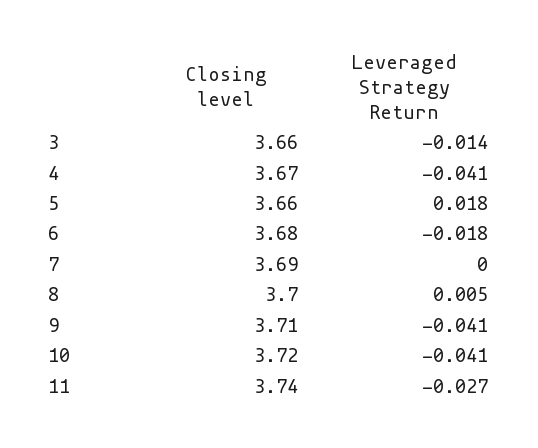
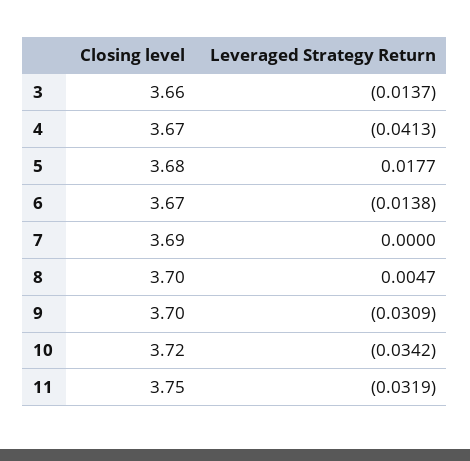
Closing level, 5: 3.66 -> 3.68
Closing level, 6: 3.68 -> 3.67
Leveraged Strategy Return, 6: -0.018 -> -0.0138
Closing level, 9: 3.71 -> 3.7
Leveraged Strategy Return, 9: -0.041 -> -0.0309
Leveraged Strategy Return, 10: -0.041 -> -0.0342
Closing level, 11: 3.74 -> 3.75
Leveraged Strategy Return, 11: -0.027 -> -0.0319

